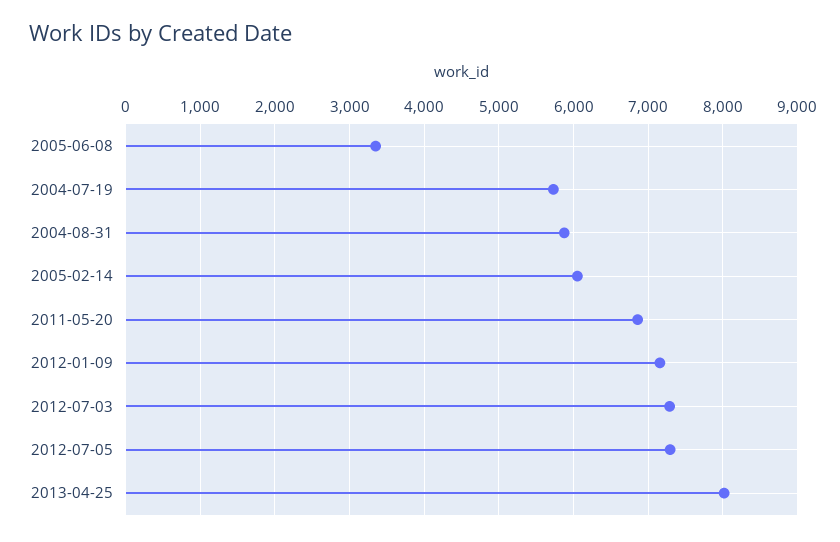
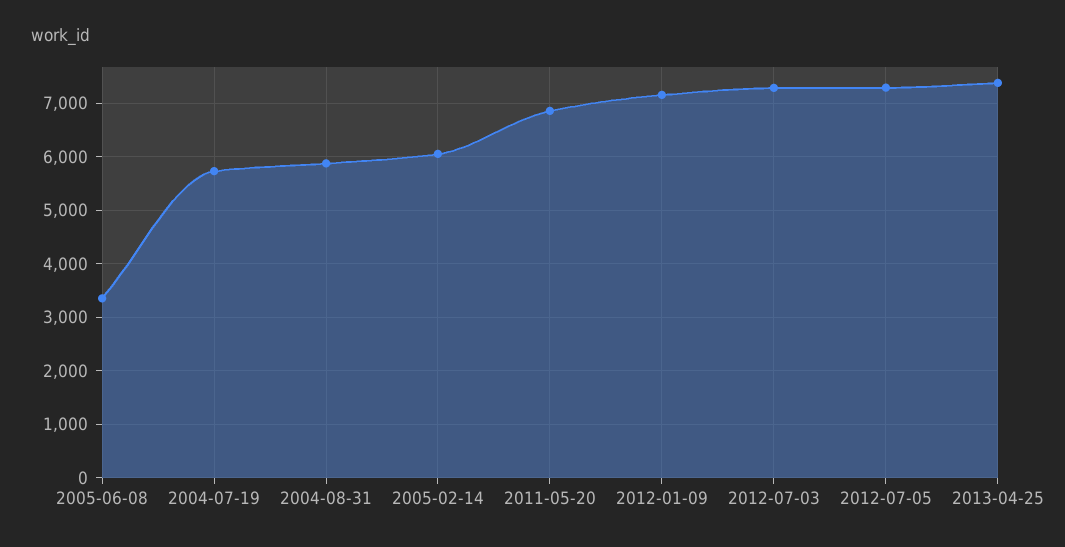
2013-04-25: 8000 -> 7400

